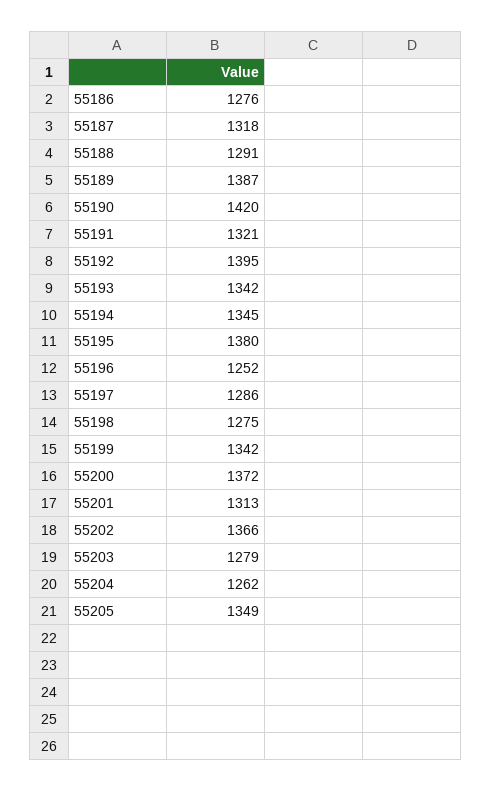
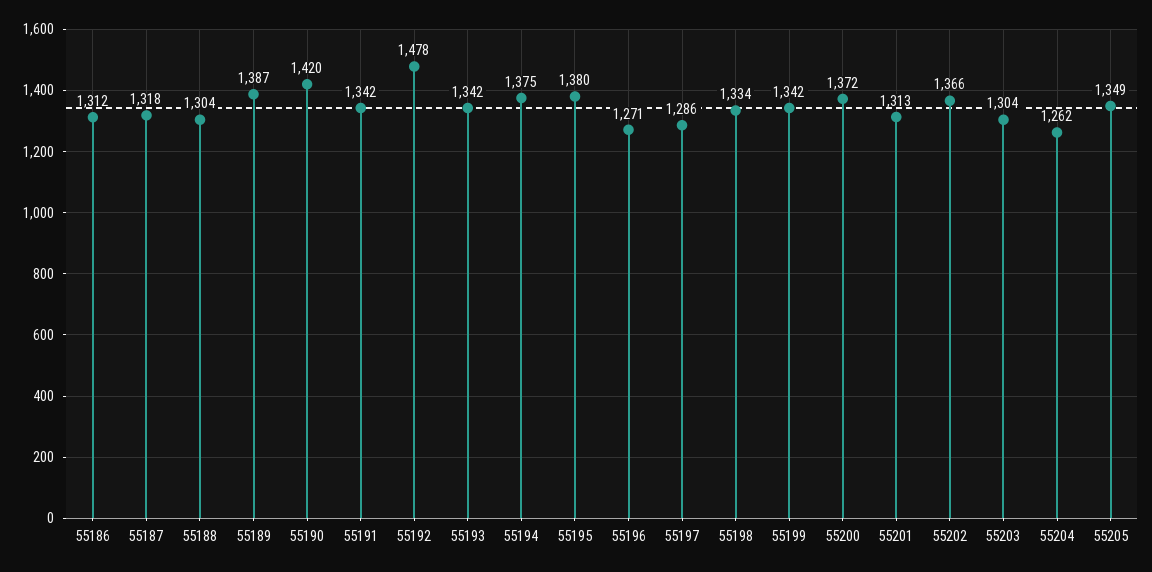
55186: 1276 -> 1312
55188: 1291 -> 1304
55191: 1321 -> 1342
55192: 1395 -> 1478
55194: 1345 -> 1375
55196: 1252 -> 1271
55198: 1275 -> 1334
55203: 1279 -> 1304

